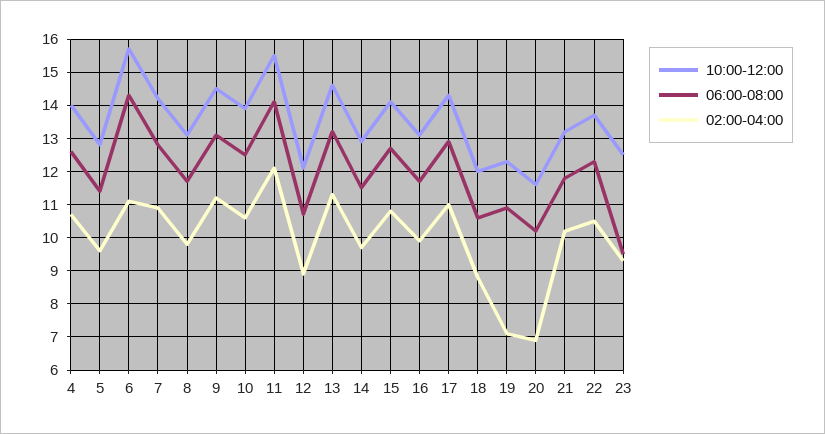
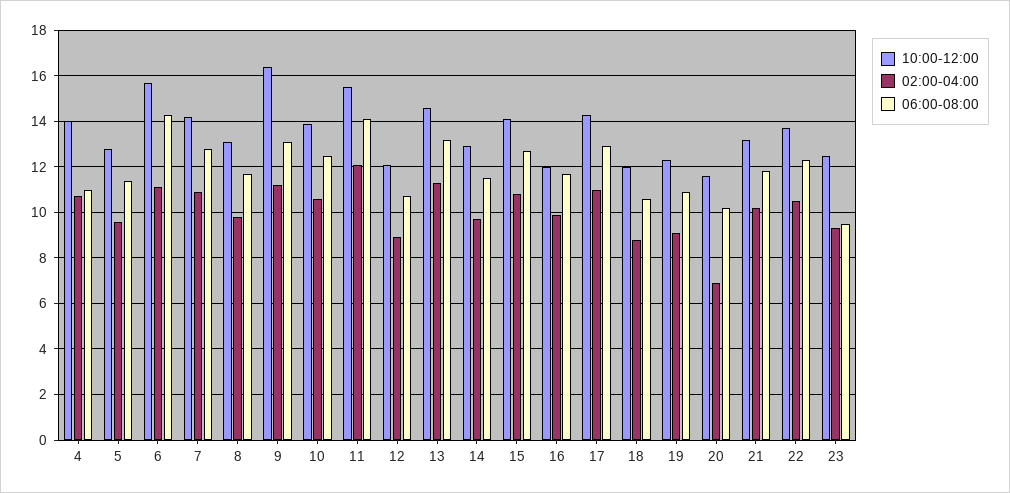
06:00-08:00, 4: 12.5 -> 11
10:00-12:00, 9: 14.5 -> 16.5
10:00-12:00, 16: 13 -> 12
02:00-04:00, 19: 7 -> 9

